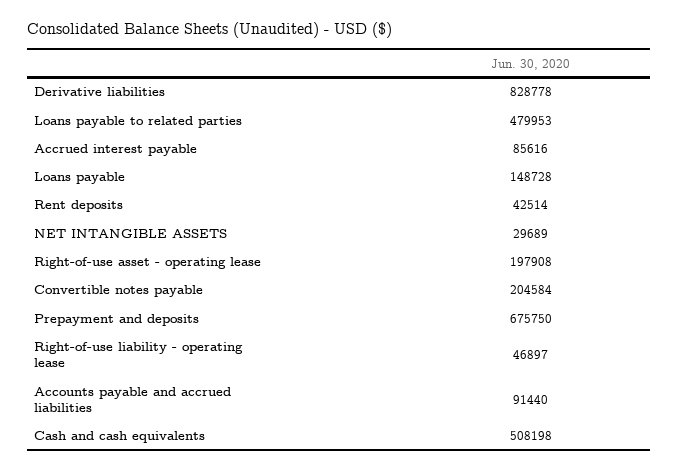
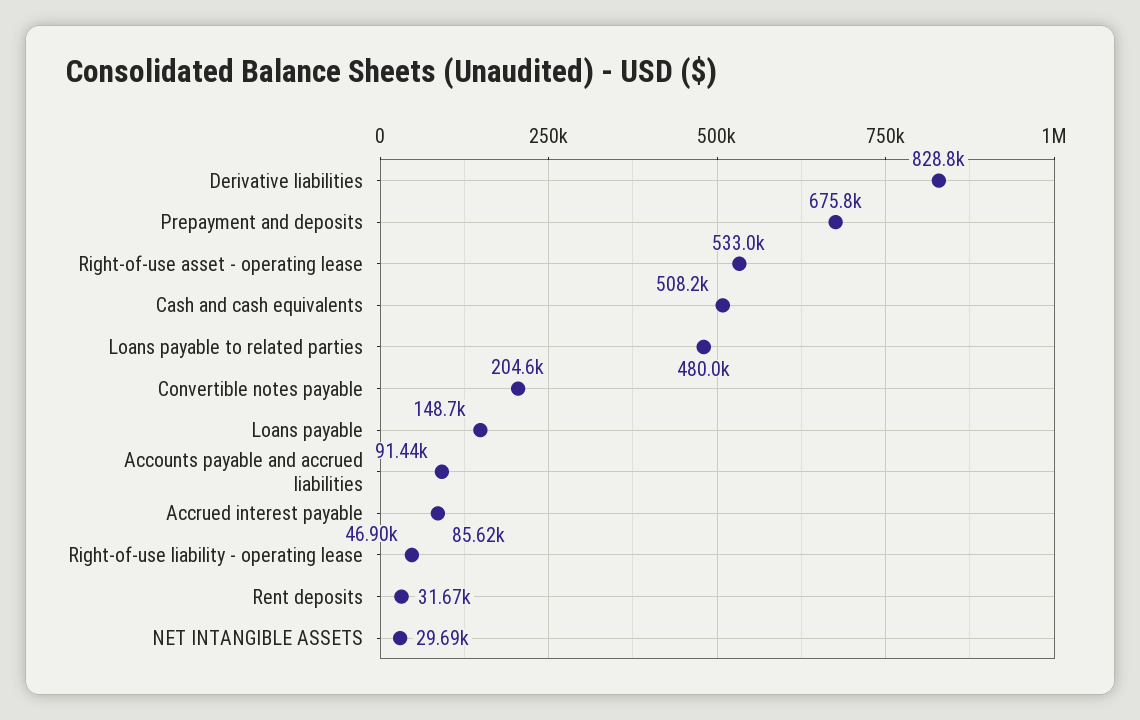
Rent deposits: 42514 -> 31670
Right-of-use asset - operating lease: 197908 -> 533000

